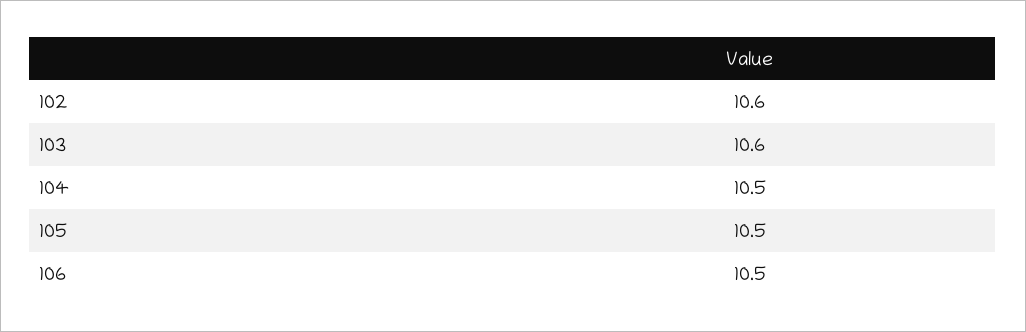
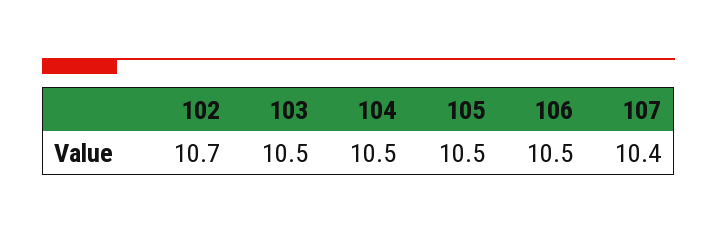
102: 10.6 -> 10.7
103: 10.6 -> 10.5
107: none -> 10.4

